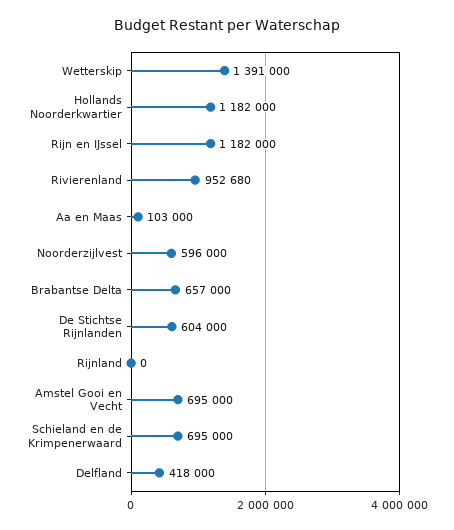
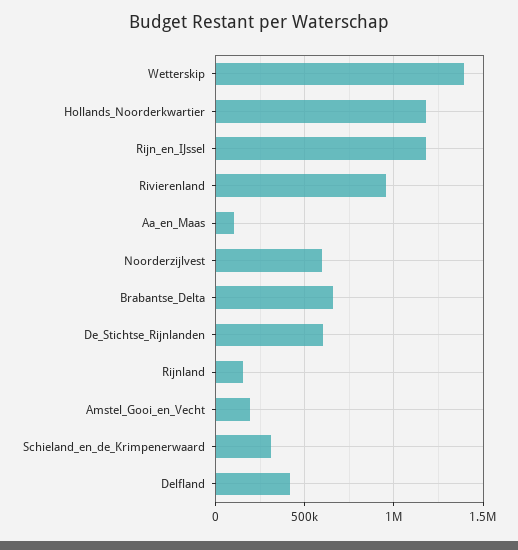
Rijnland: 0 -> 150000
Amstel Gooi en Vecht: 695000 -> 200000
Schieland en de Krimpenerwaard: 695000 -> 300000

